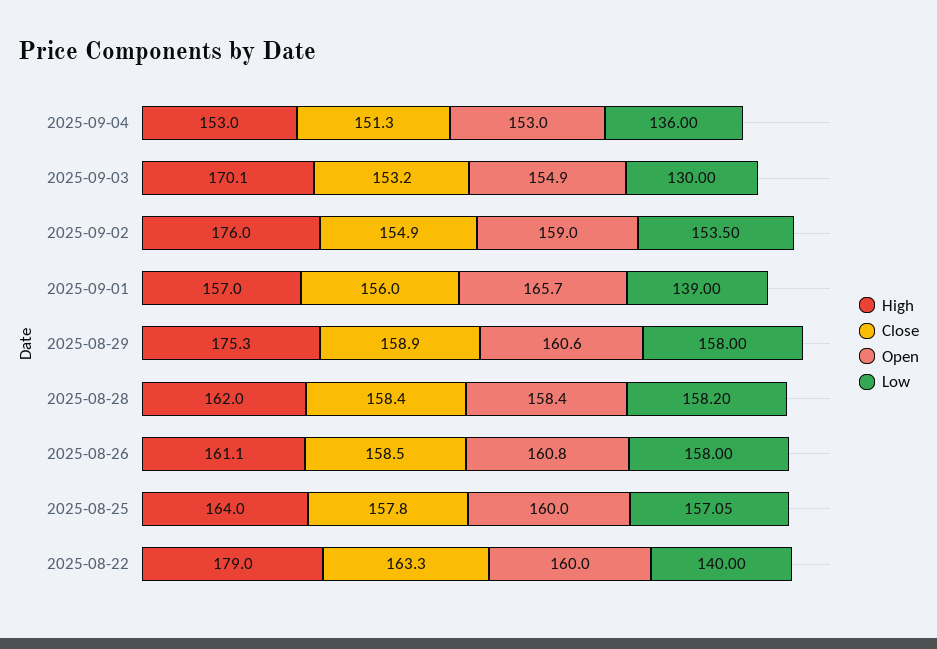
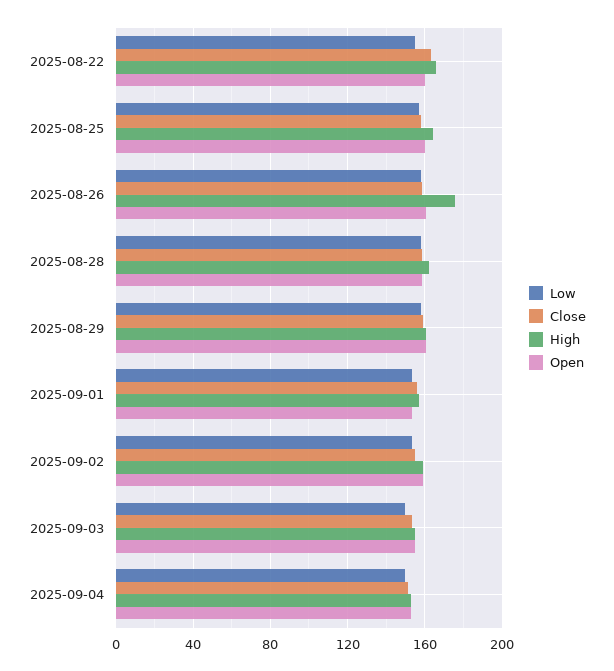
Low, 2025-09-04: 136 -> 150
High, 2025-09-03: 170.1 -> 155
Low, 2025-09-03: 130 -> 150
High, 2025-09-02: 176 -> 160
Open, 2025-09-01: 165.7 -> 155
Low, 2025-09-01: 139 -> 155
High, 2025-08-29: 175.3 -> 160
High, 2025-08-26: 161.1 -> 175
High, 2025-08-22: 179 -> 165
Low, 2025-08-22: 140 -> 155

